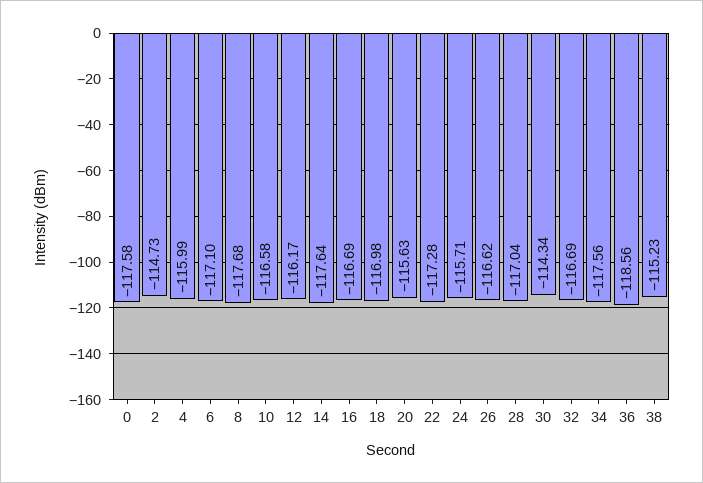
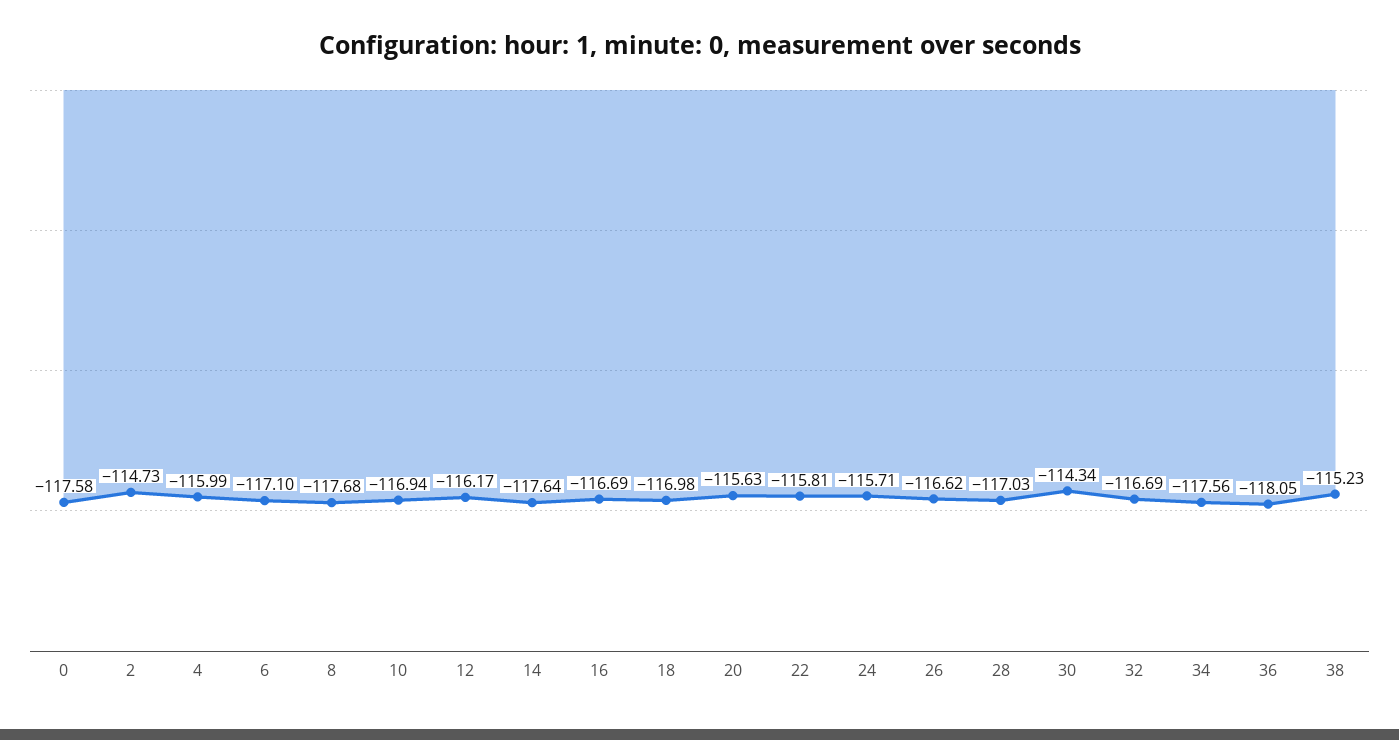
10: -116.58 -> -116.94
22: -117.28 -> -115.81
28: -117.04 -> -117.03
36: -118.56 -> -118.05

